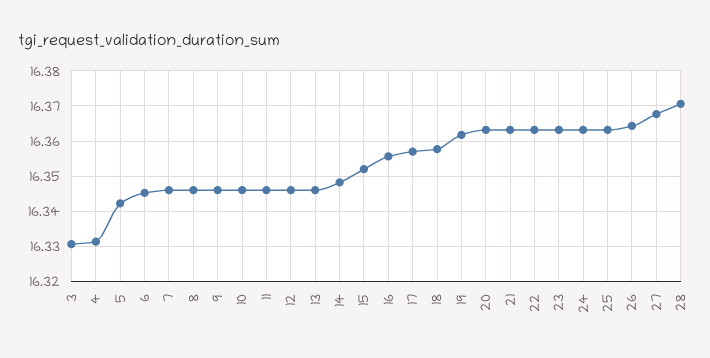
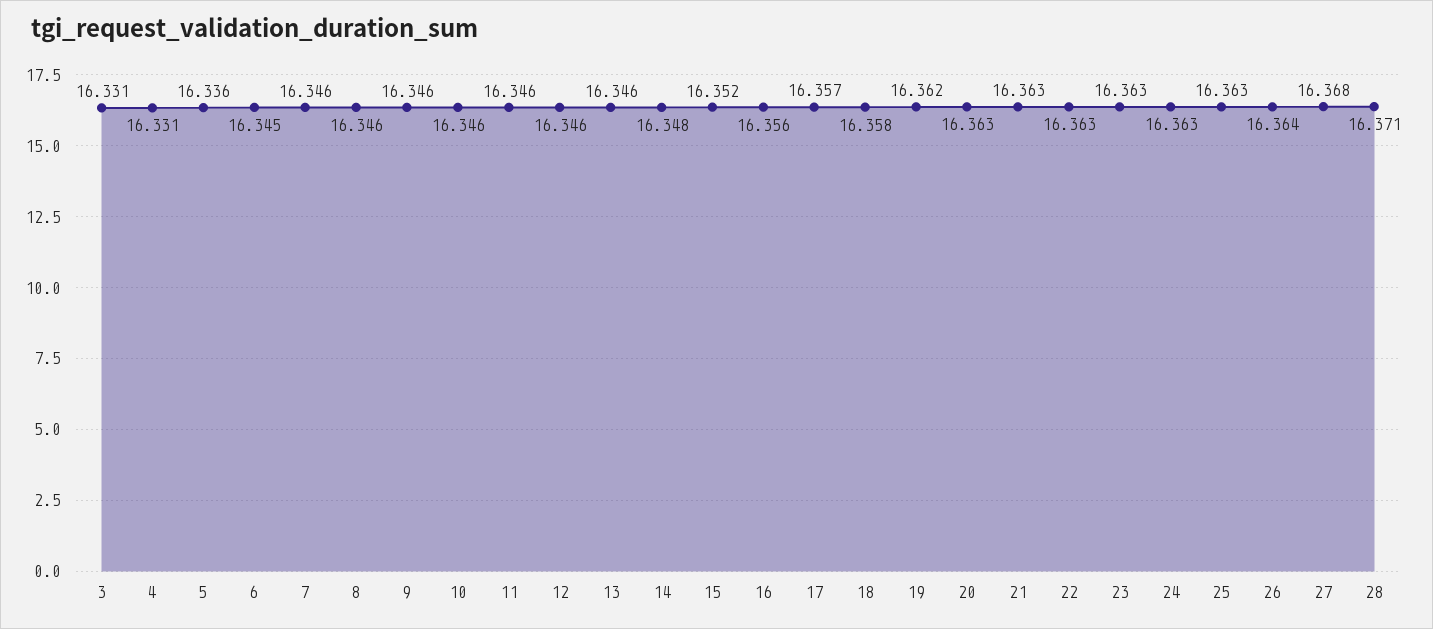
5: 16.342 -> 16.336

